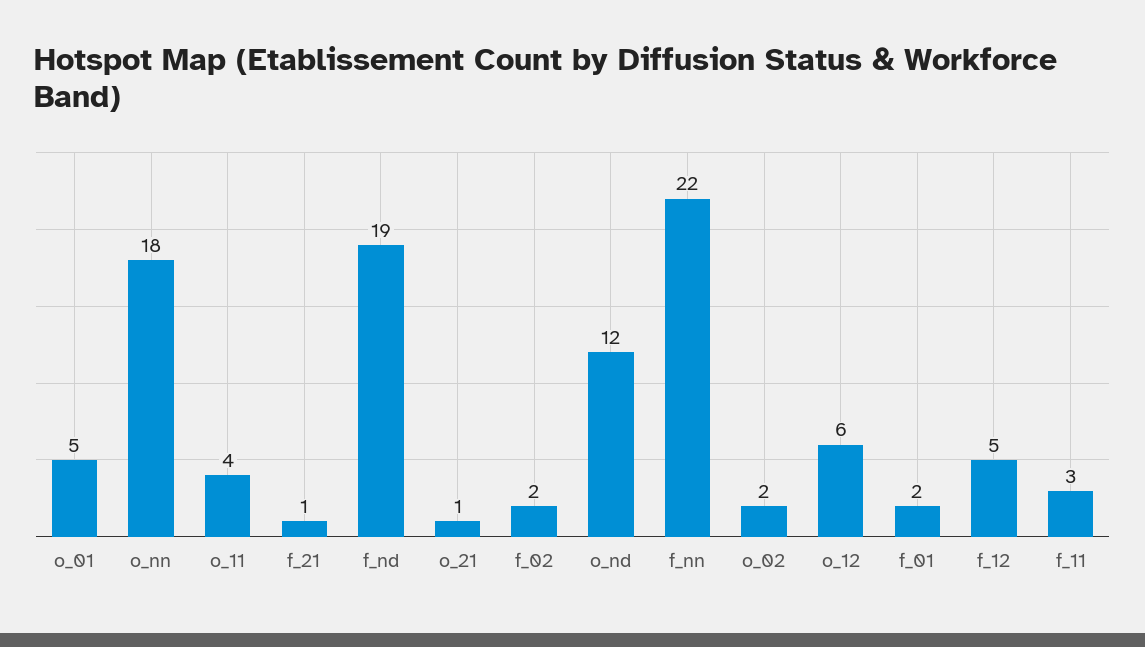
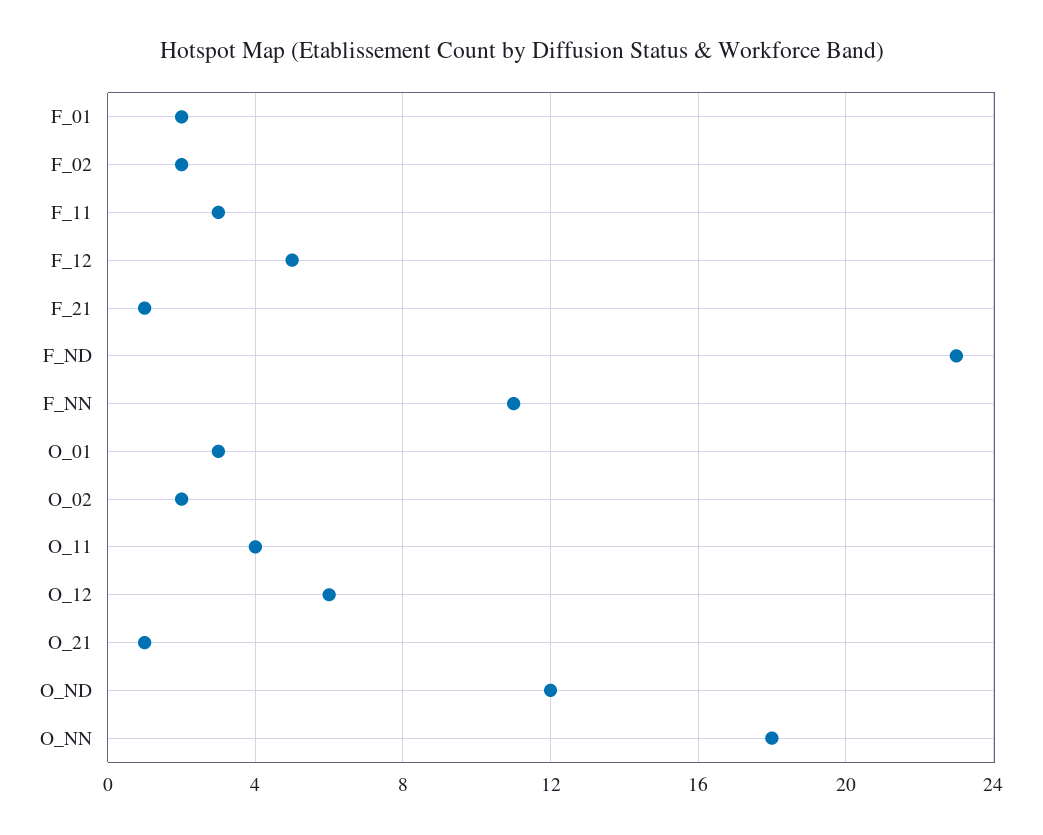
o_01: 5 -> 3
f_nd: 19 -> 23
f_nn: 22 -> 11

